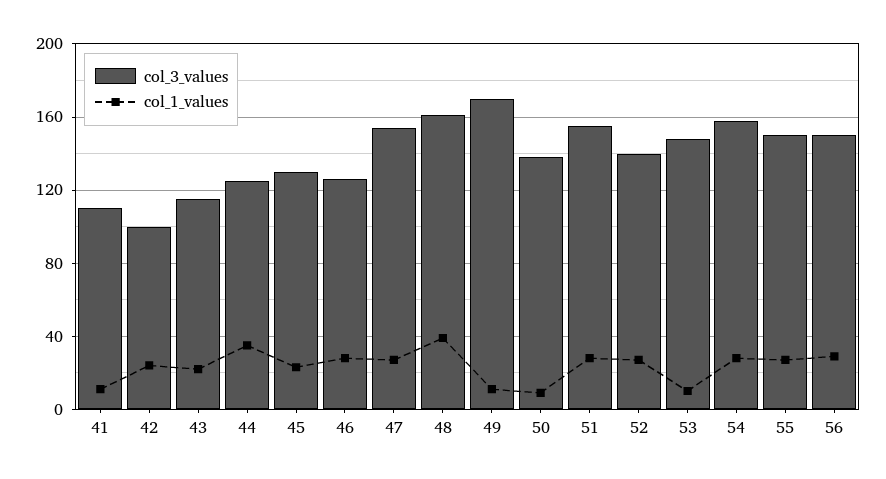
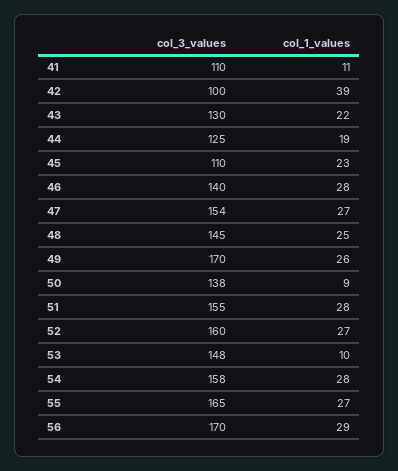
col_1_values, 42: 25 -> 39
col_3_values, 43: 115 -> 130
col_1_values, 44: 35 -> 19
col_3_values, 45: 130 -> 110
col_3_values, 46: 125 -> 140
col_3_values, 48: 160 -> 145
col_1_values, 48: 40 -> 25
col_1_values, 49: 10 -> 26
col_3_values, 52: 140 -> 160
col_3_values, 55: 150 -> 165
col_3_values, 56: 150 -> 170

